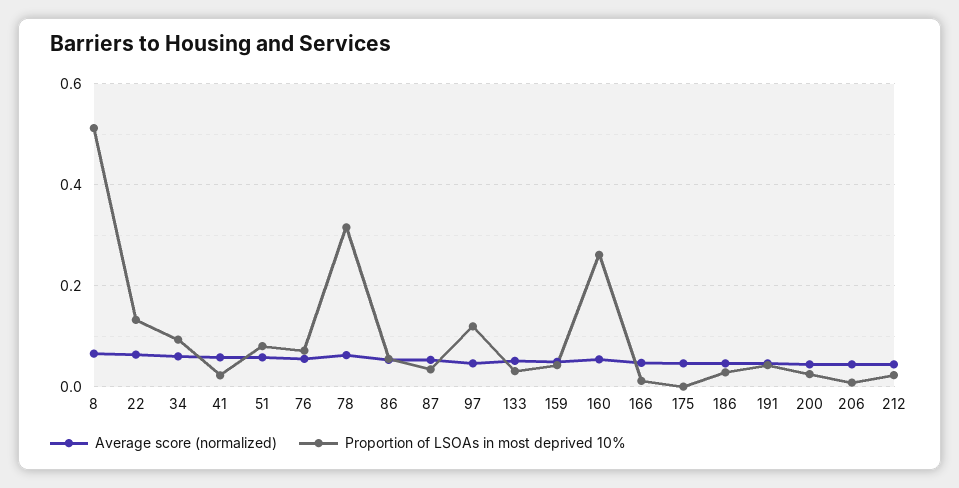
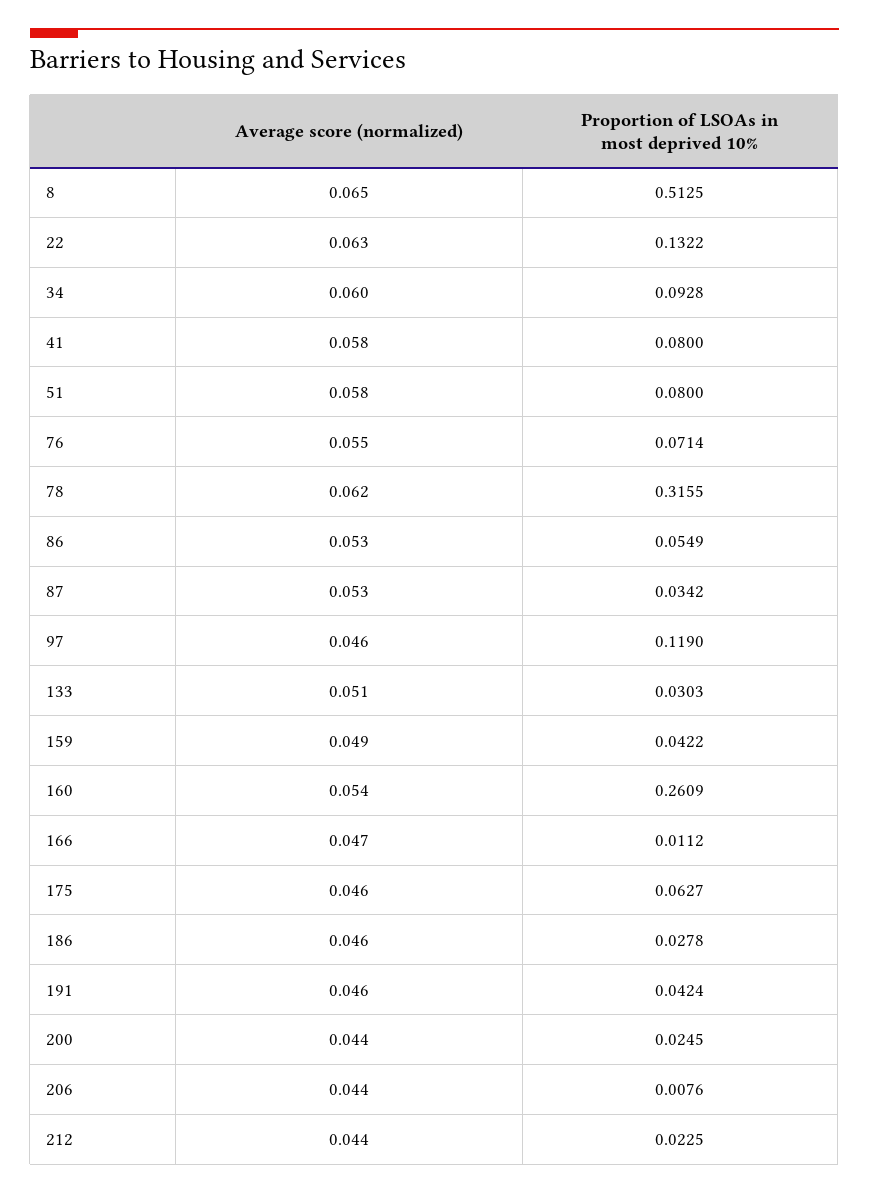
Proportion of LSOAs in most deprived 10%, 41: 0.02 -> 0.08
Proportion of LSOAs in most deprived 10%, 175: 0 -> 0.0627

